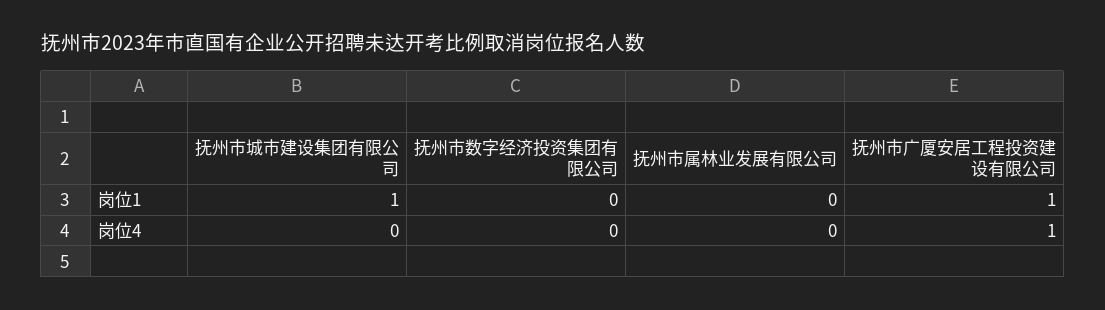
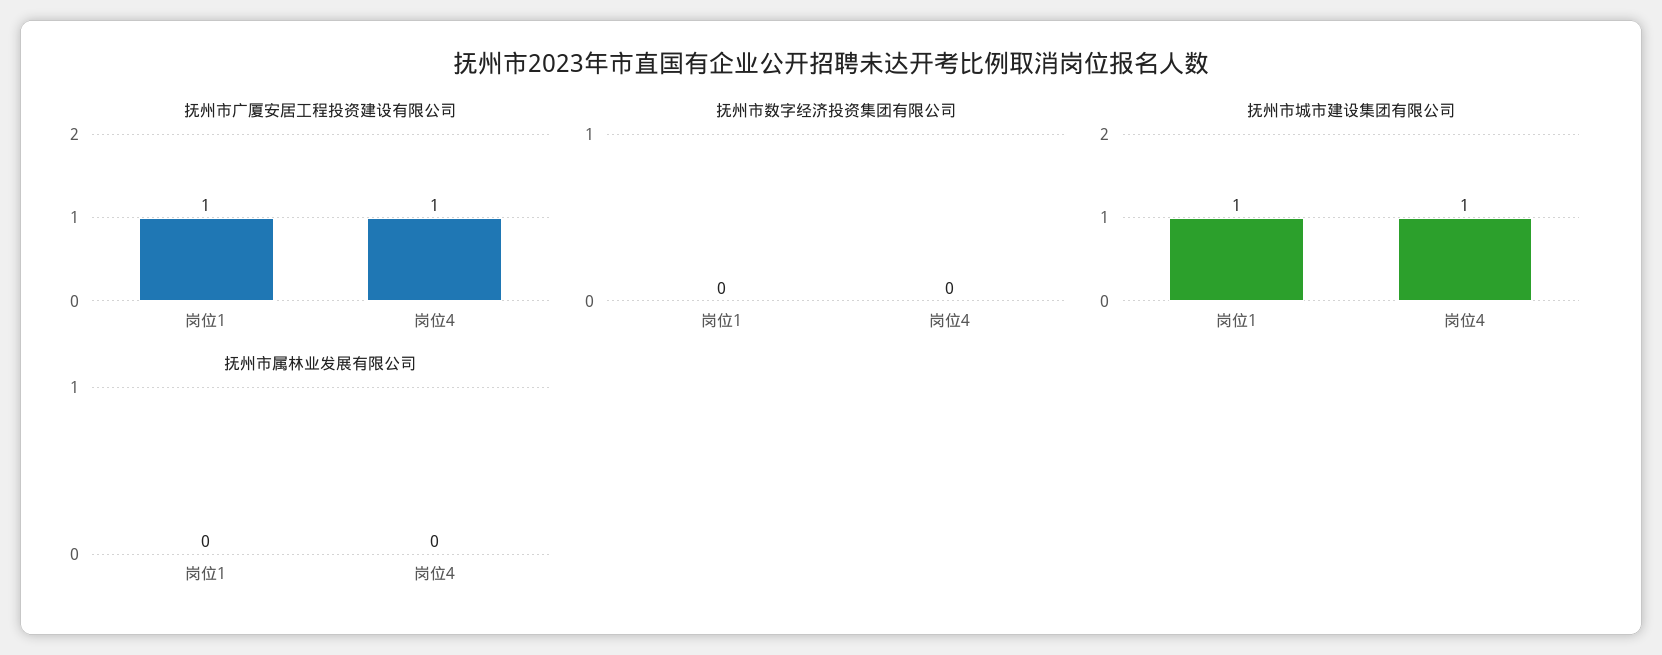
抚州市城市建设集团有限公司, 岗位4: 0 -> 1

